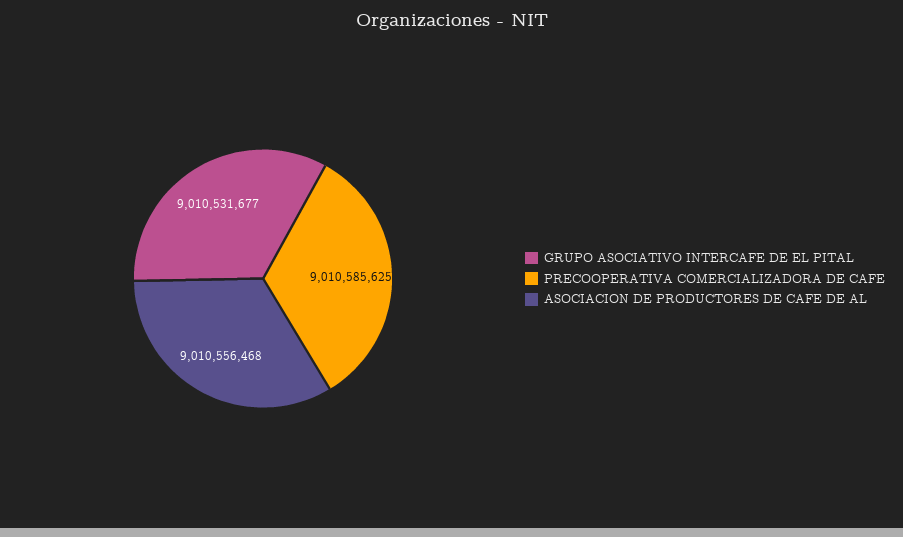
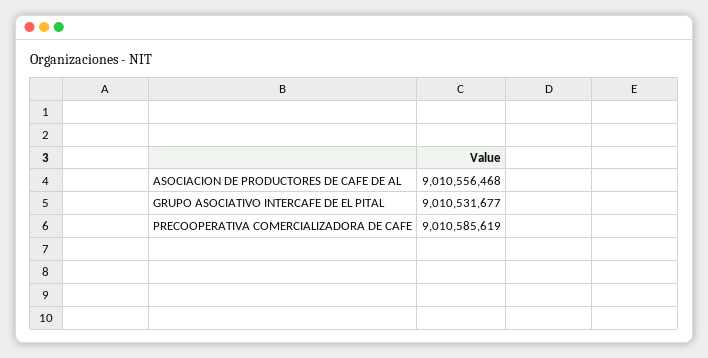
PRECOOPERATIVA COMERCIALIZADORA DE CAFE: 9010585625 -> 9010585619

